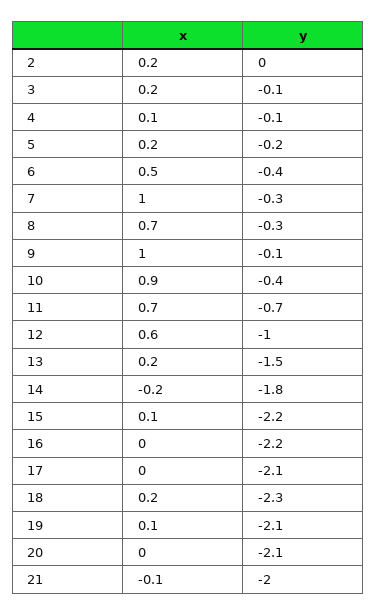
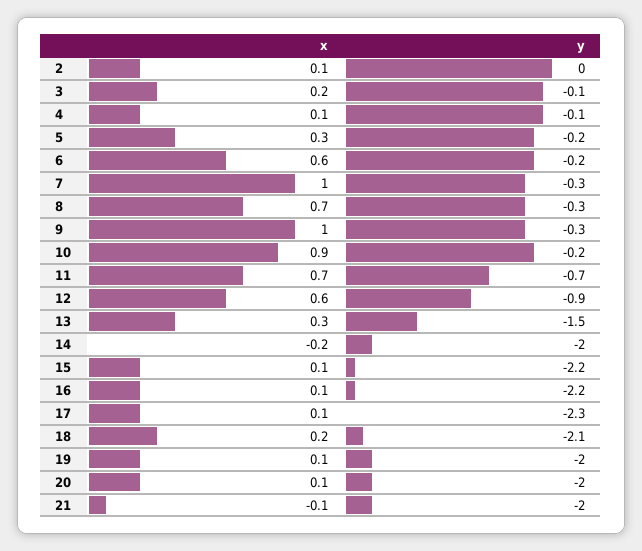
x, 2: 0.2 -> 0.1
x, 5: 0.2 -> 0.3
x, 6: 0.5 -> 0.6
y, 6: -0.4 -> -0.2
y, 9: -0.1 -> -0.3
y, 10: -0.4 -> -0.2
y, 12: -1 -> -0.9
x, 13: 0.2 -> 0.3
y, 14: -1.8 -> -2
x, 16: 0 -> 0.1
x, 17: 0 -> 0.1
y, 17: -2.1 -> -2.3
y, 18: -2.3 -> -2.1
y, 19: -2.1 -> -2
x, 20: 0 -> 0.1
y, 20: -2.1 -> -2

